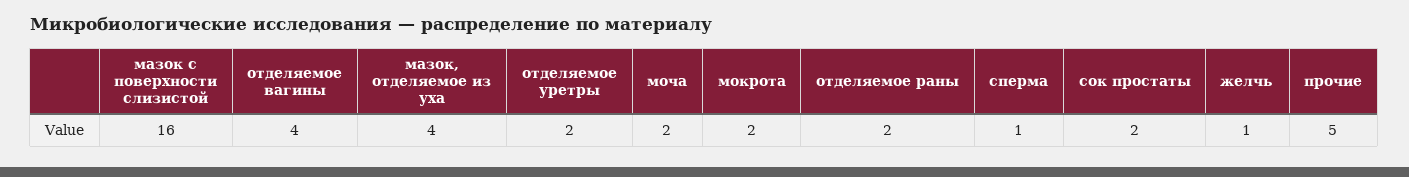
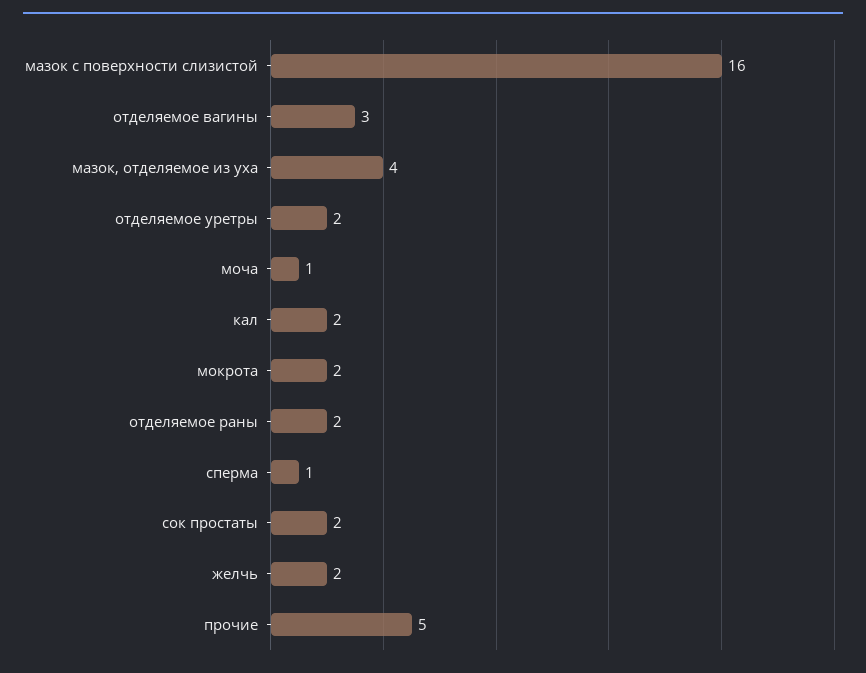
отделяемое вагины: 4 -> 3
моча: 2 -> 1
желчь: 1 -> 2
кал: none -> 2

